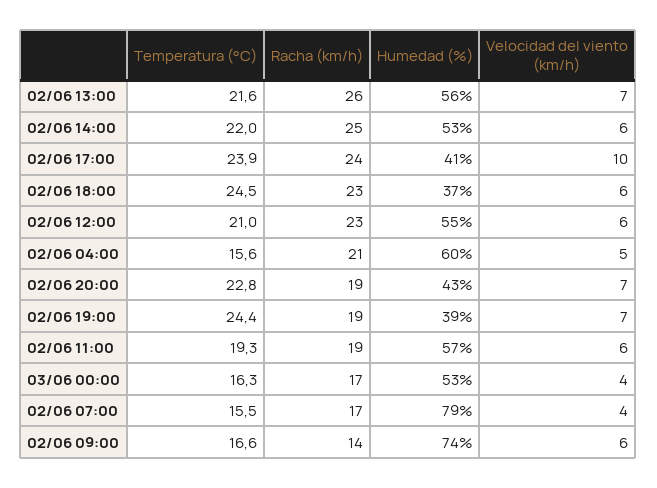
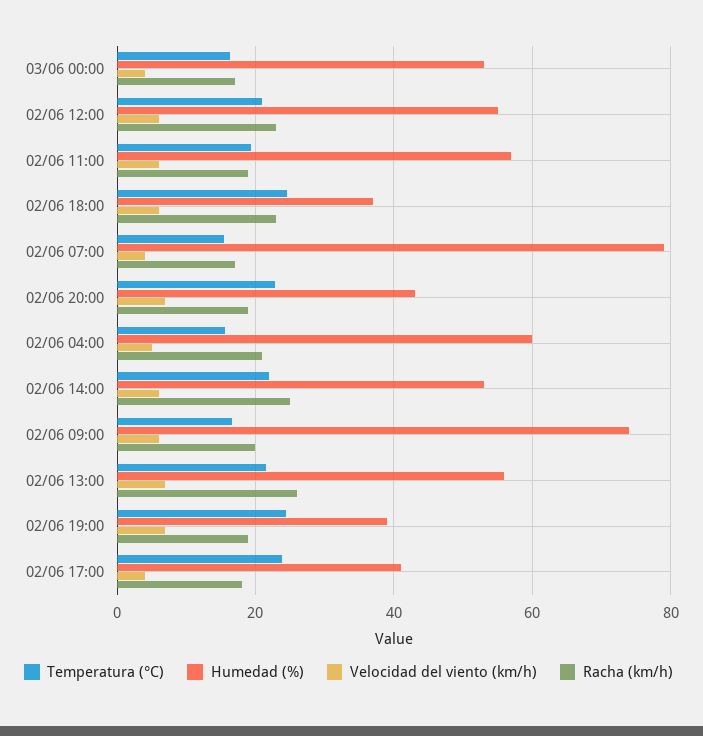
Racha (km/h), 02/06 17:00: 24 -> 18
Velocidad del viento (km/h), 02/06 17:00: 10 -> 4
Racha (km/h), 02/06 09:00: 14 -> 20

